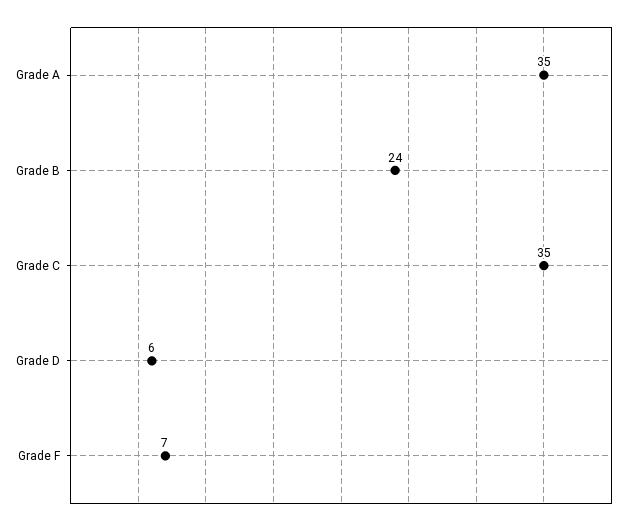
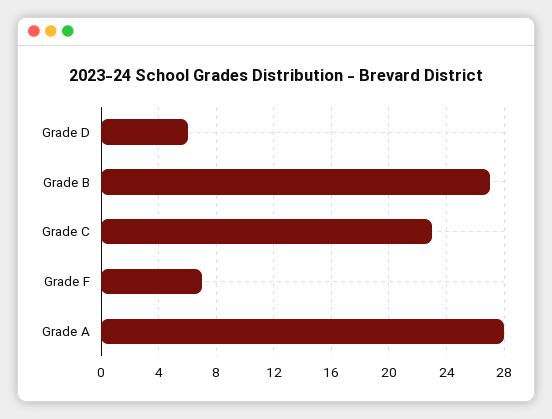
Grade A: 35 -> 28
Grade B: 24 -> 27
Grade C: 35 -> 23

